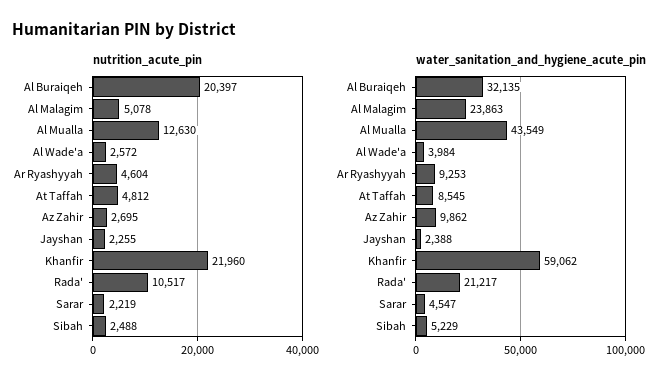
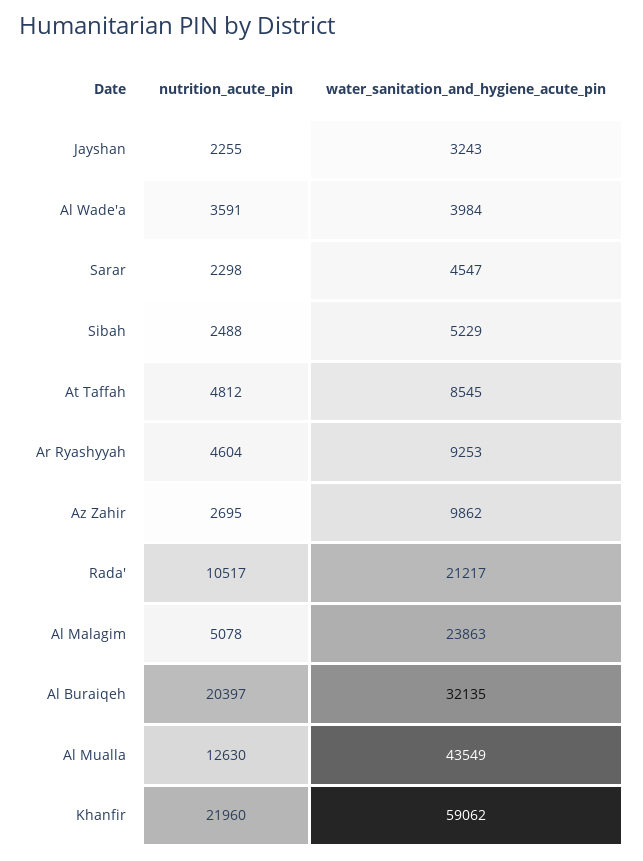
nutrition_acute_pin, Al Wade'a: 2572 -> 3591
nutrition_acute_pin, Sarar: 2219 -> 2298
water_sanitation_and_hygiene_acute_pin, Jayshan: 2388 -> 3243

